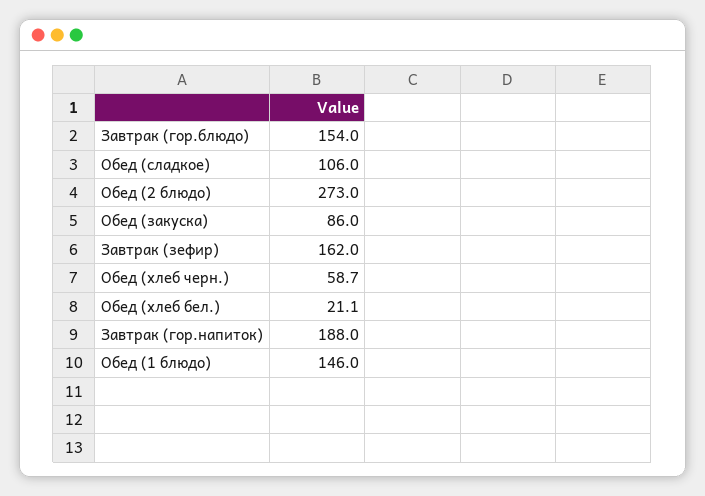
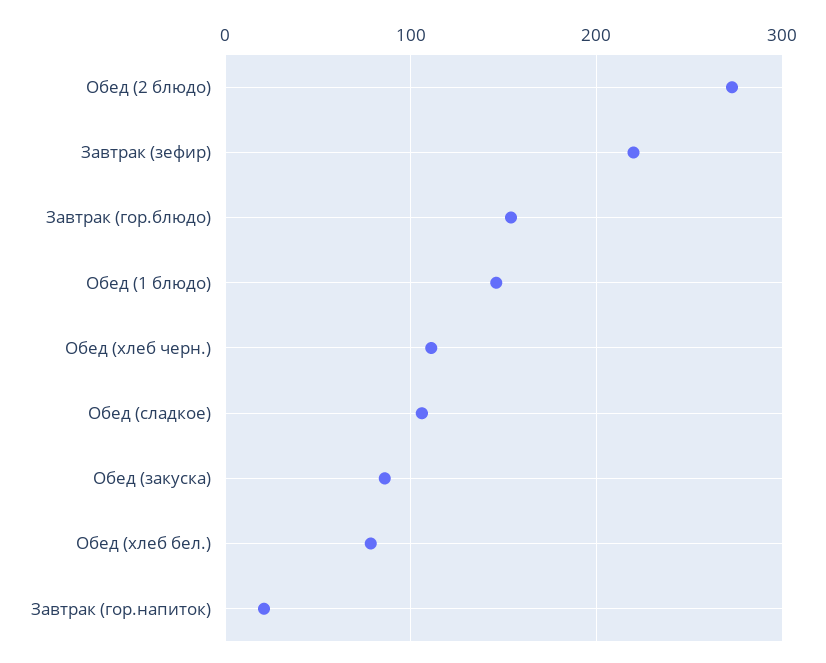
Завтрак (зефир): 162 -> 220
Обед (хлеб черн.): 58.7 -> 110
Обед (хлеб бел.): 21.1 -> 80
Завтрак (гор.напиток): 188 -> 20

